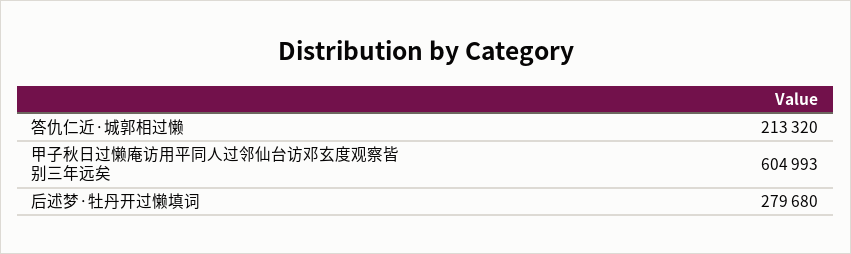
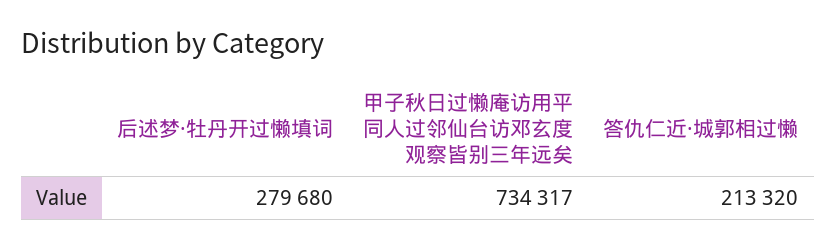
甲子秋日过懒庵访用平同人过邻仙台访邓玄度观察皆别三年远矣: 604993 -> 734317

